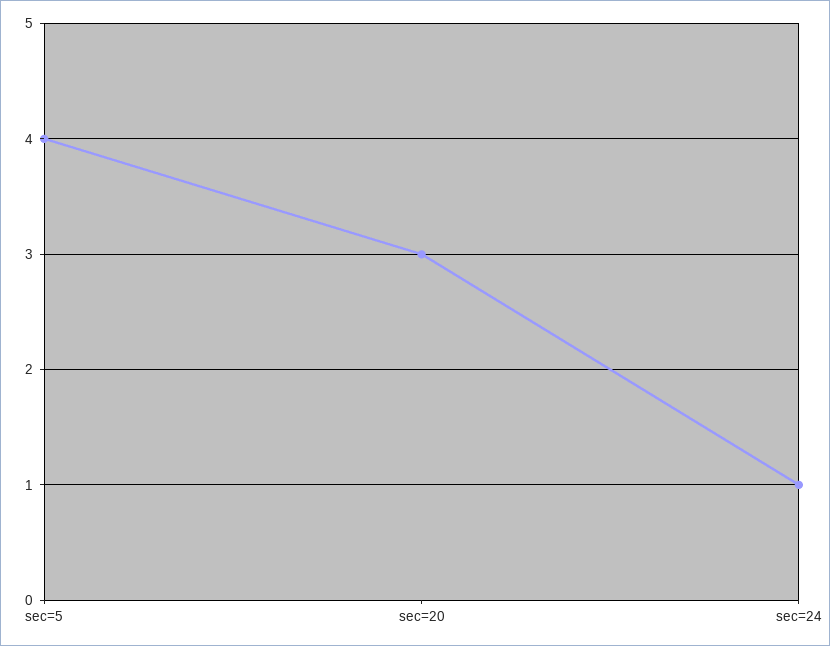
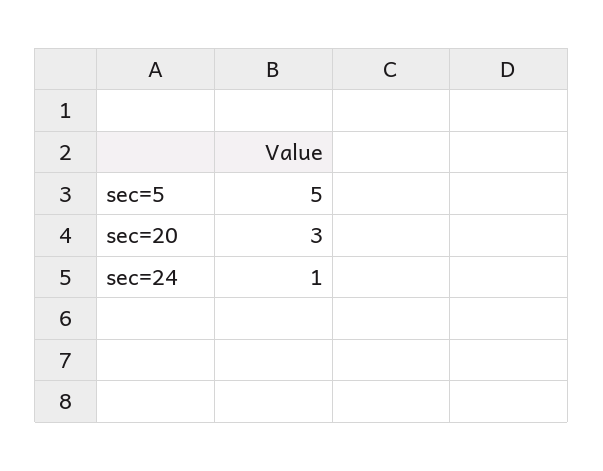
sec=5: 4 -> 5

